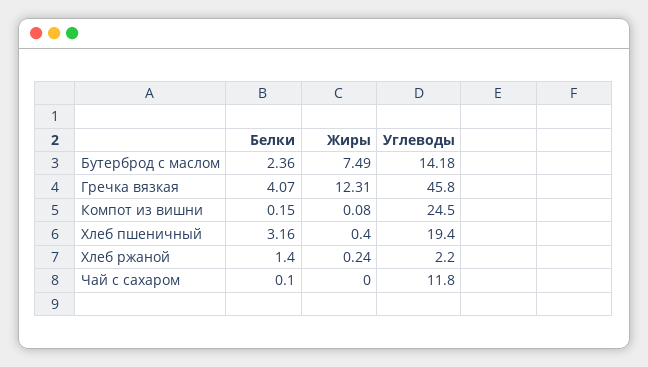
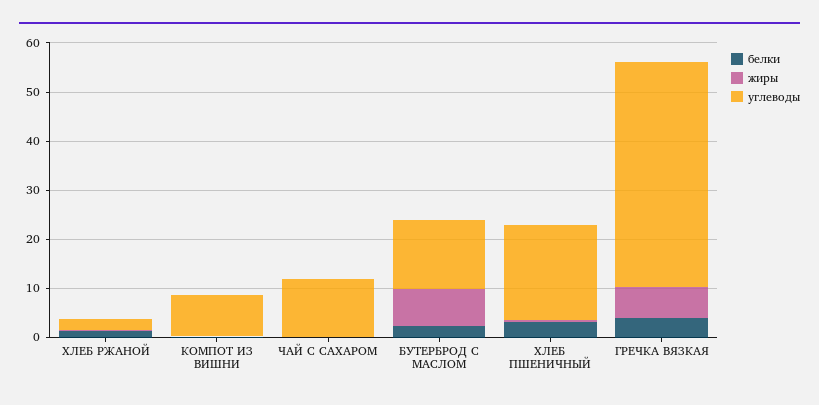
Жиры, Гречка вязкая: 12.31 -> 6
Углеводы, Компот из вишни: 24.5 -> 8

